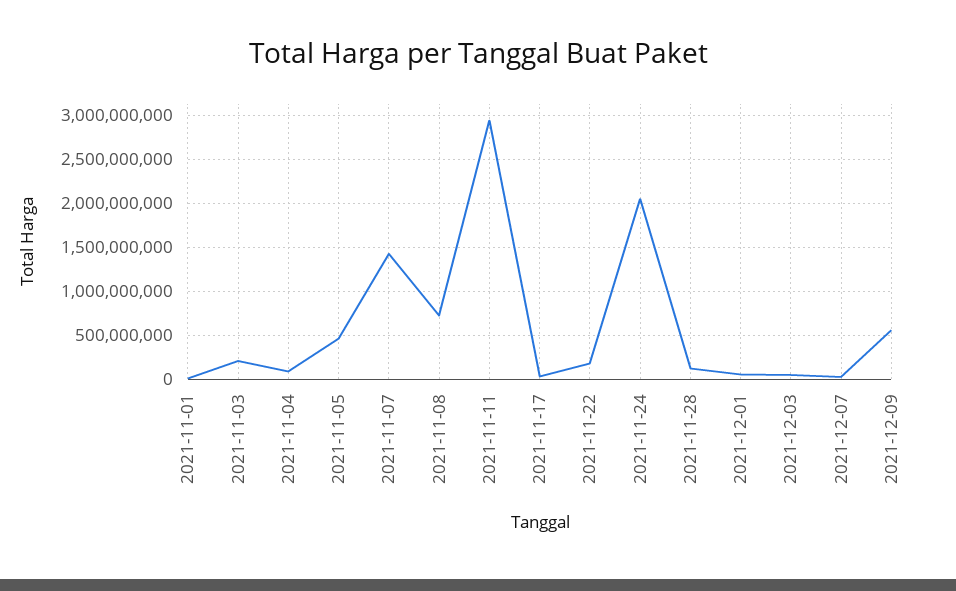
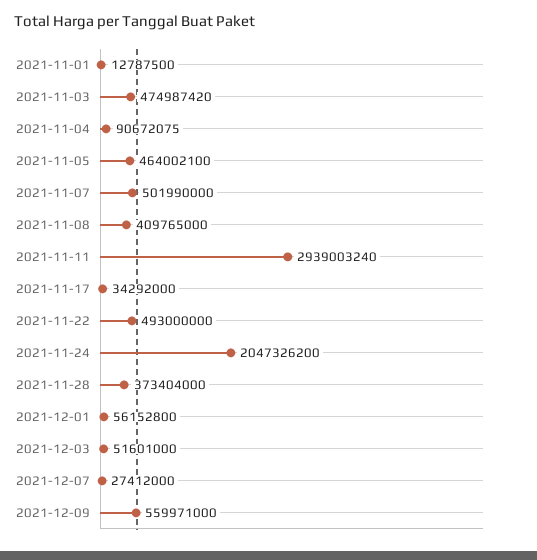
2021-11-03: 200000000 -> 474987420
2021-11-07: 1400000000 -> 501990000
2021-11-08: 700000000 -> 409765000
2021-11-22: 200000000 -> 493000000
2021-11-28: 100000000 -> 373404000

